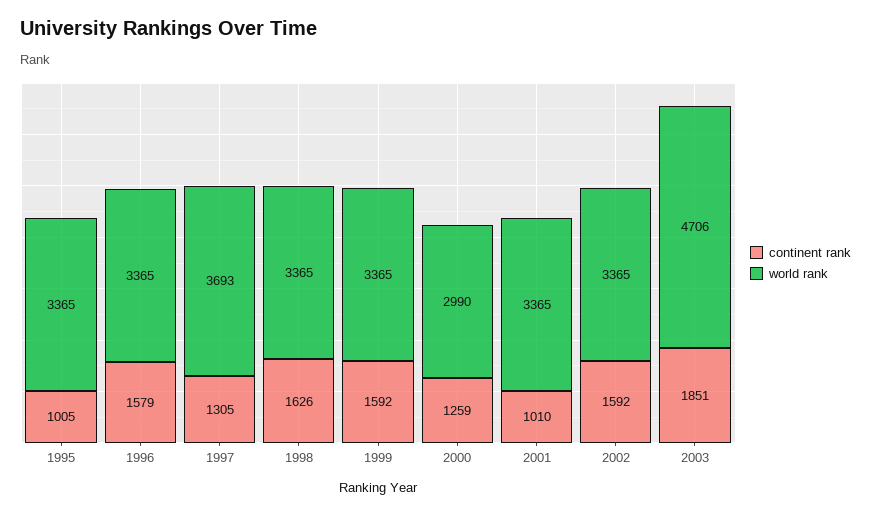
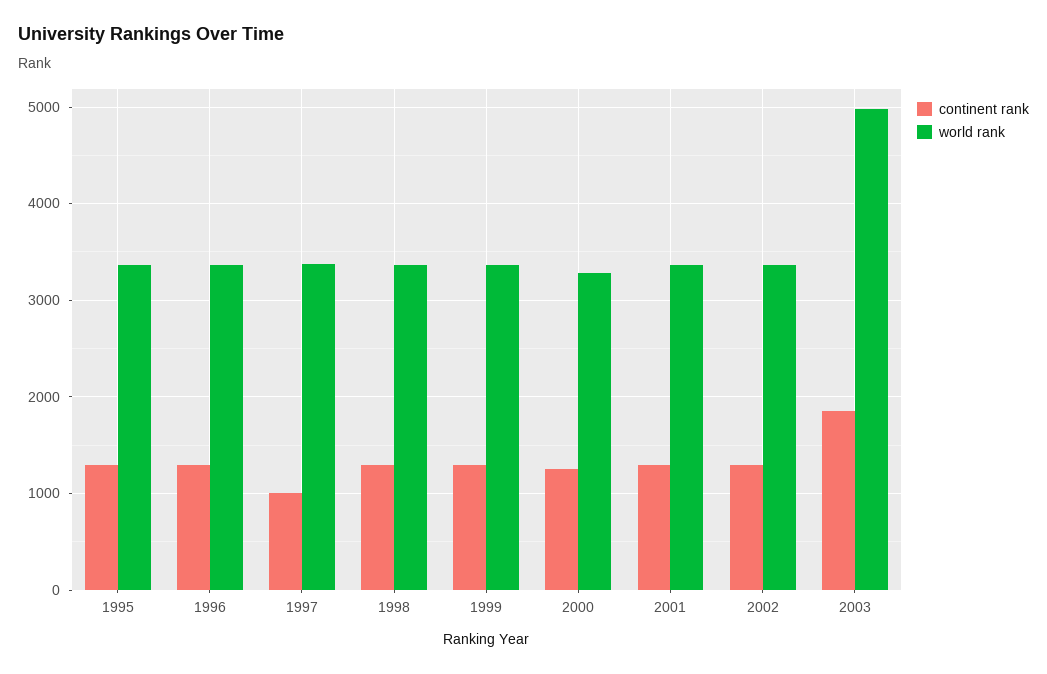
continent rank, 1995: 1005 -> 1300
continent rank, 1996: 1579 -> 1300
continent rank, 1997: 1305 -> 1000
world rank, 1997: 3693 -> 3400
continent rank, 1998: 1626 -> 1300
continent rank, 1999: 1592 -> 1300
world rank, 2000: 2990 -> 3300
continent rank, 2001: 1010 -> 1300
continent rank, 2002: 1592 -> 1300
world rank, 2003: 4706 -> 5000

